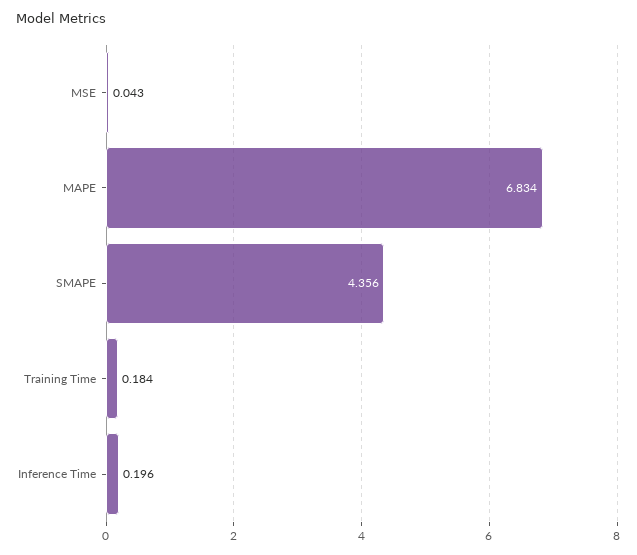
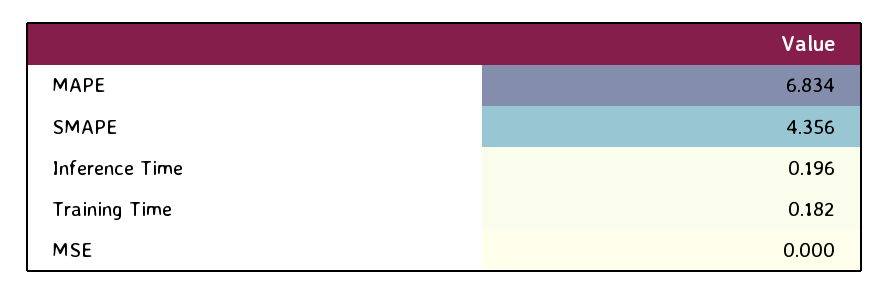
MSE: 0.043 -> 0
Training Time: 0.184 -> 0.182

